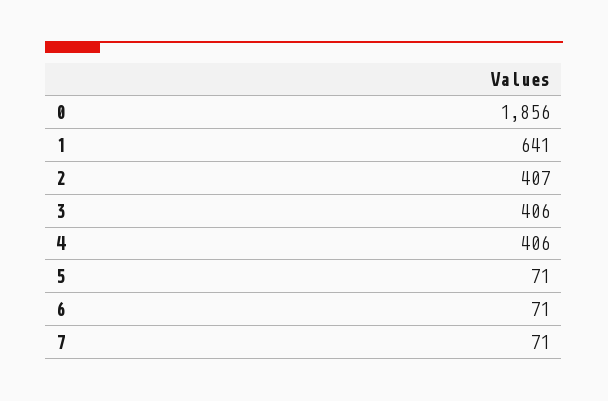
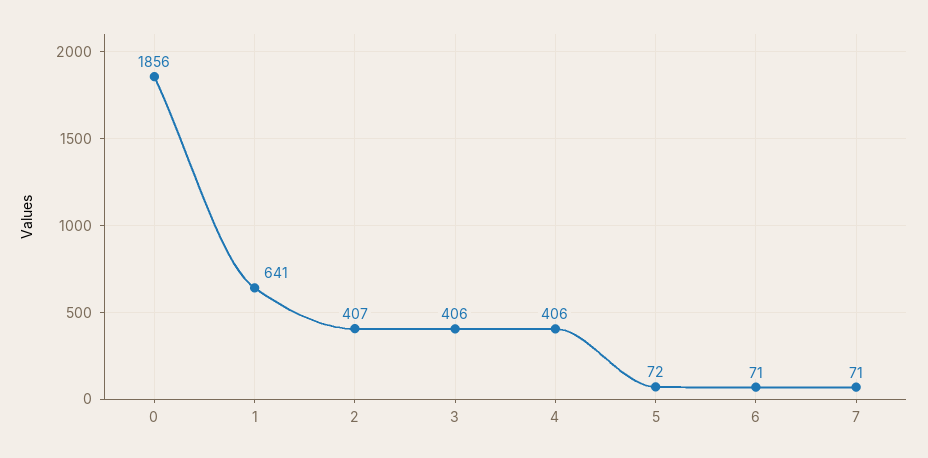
5: 71 -> 72

